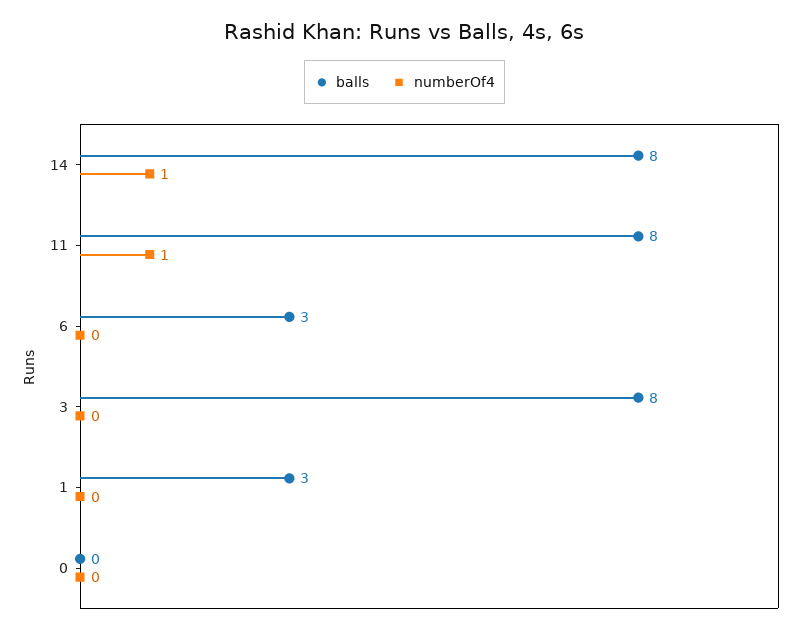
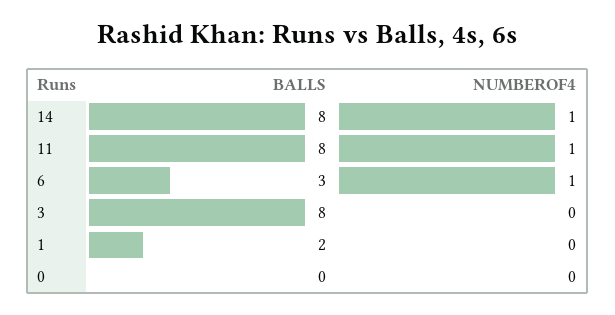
numberOf4, 6: 0 -> 1
balls, 1: 3 -> 2

